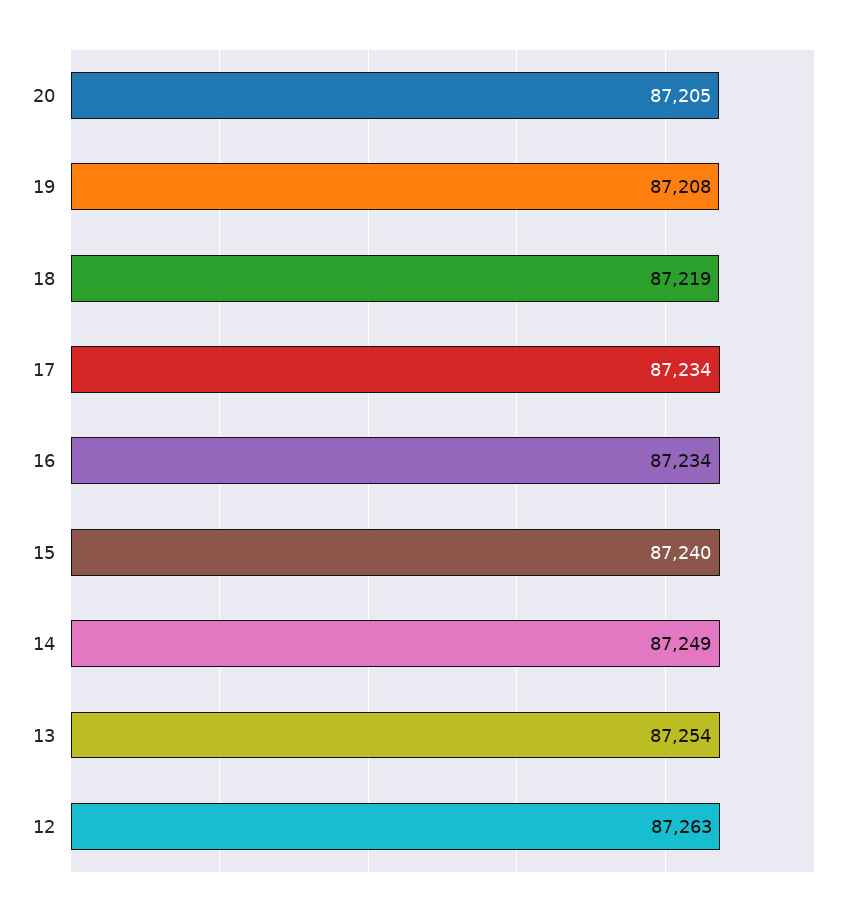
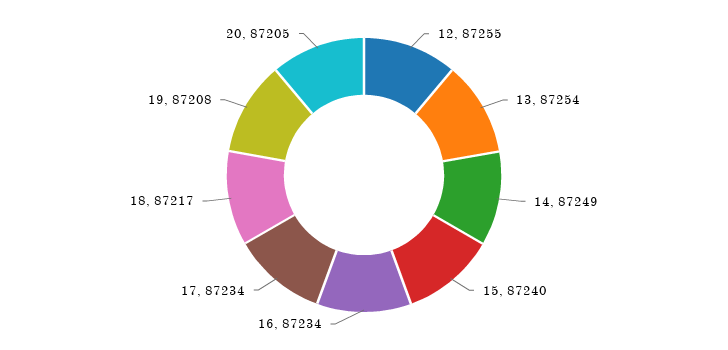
18: 87219 -> 87217
12: 87263 -> 87255

